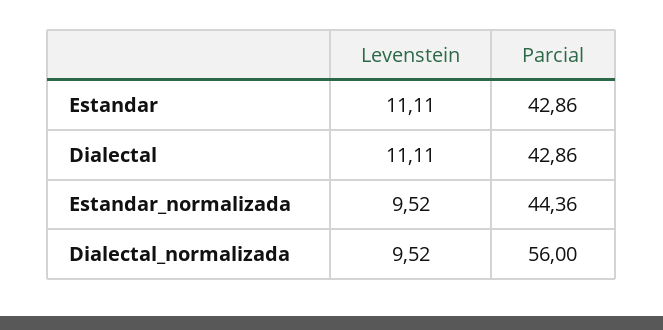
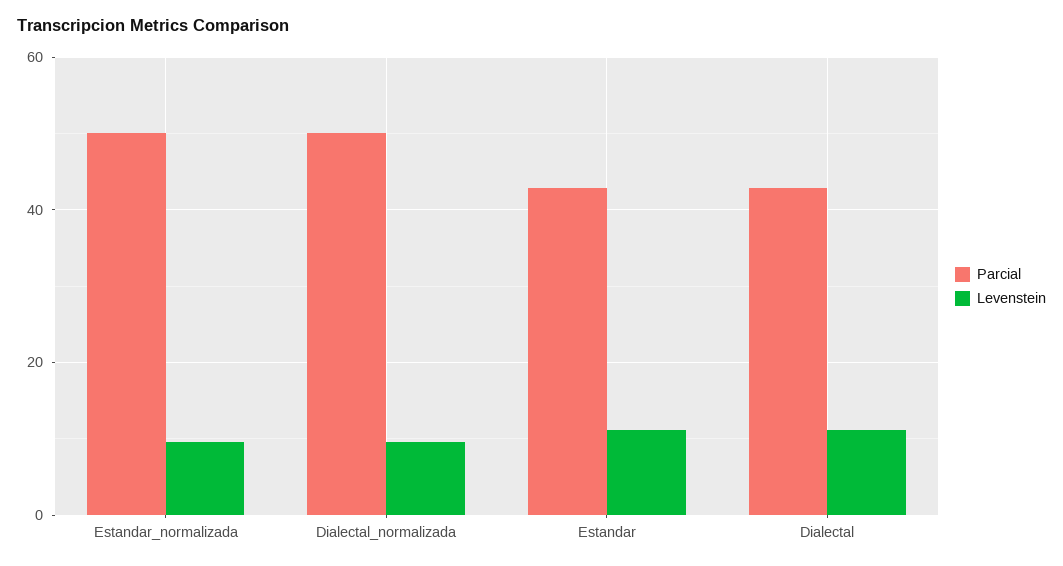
Parcial, Estandar_normalizada: 44.36 -> 50
Parcial, Dialectal_normalizada: 56 -> 50

